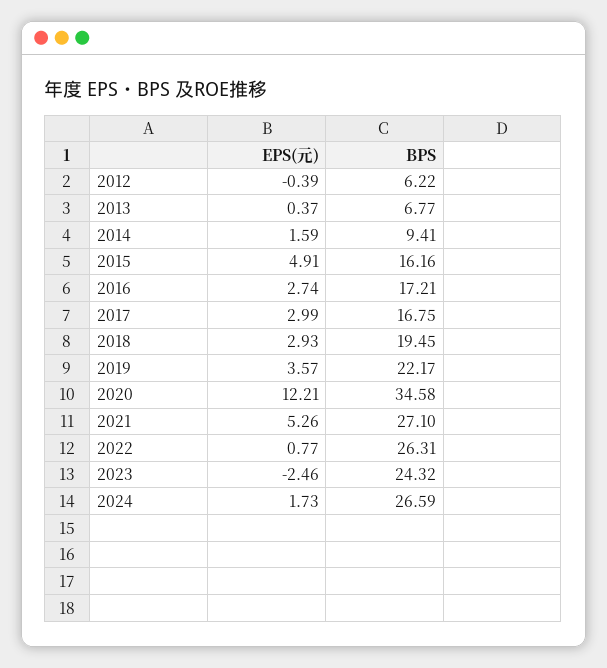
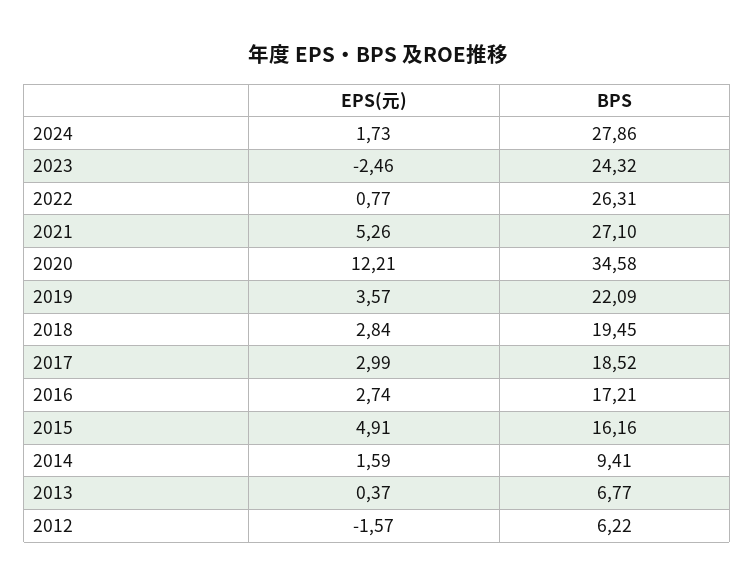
EPS(元), 2012: -0.39 -> -1.57
BPS, 2017: 16.75 -> 18.52
EPS(元), 2018: 2.93 -> 2.84
BPS, 2019: 22.17 -> 22.09
BPS, 2024: 26.59 -> 27.86

